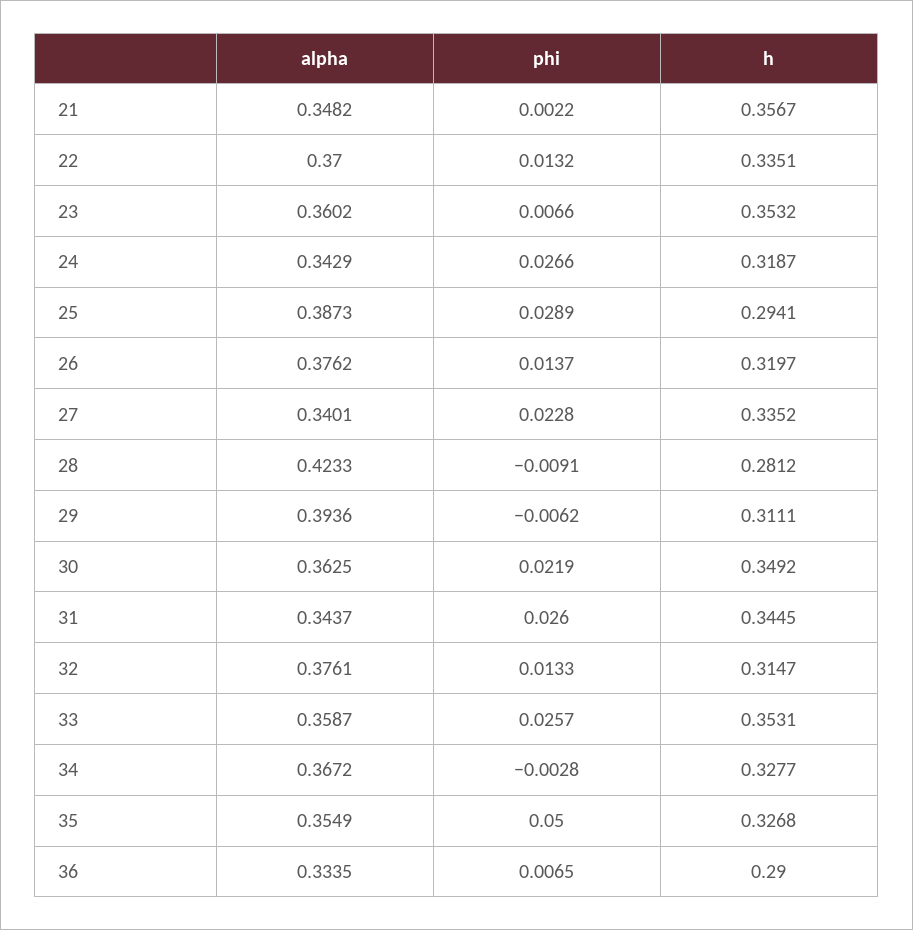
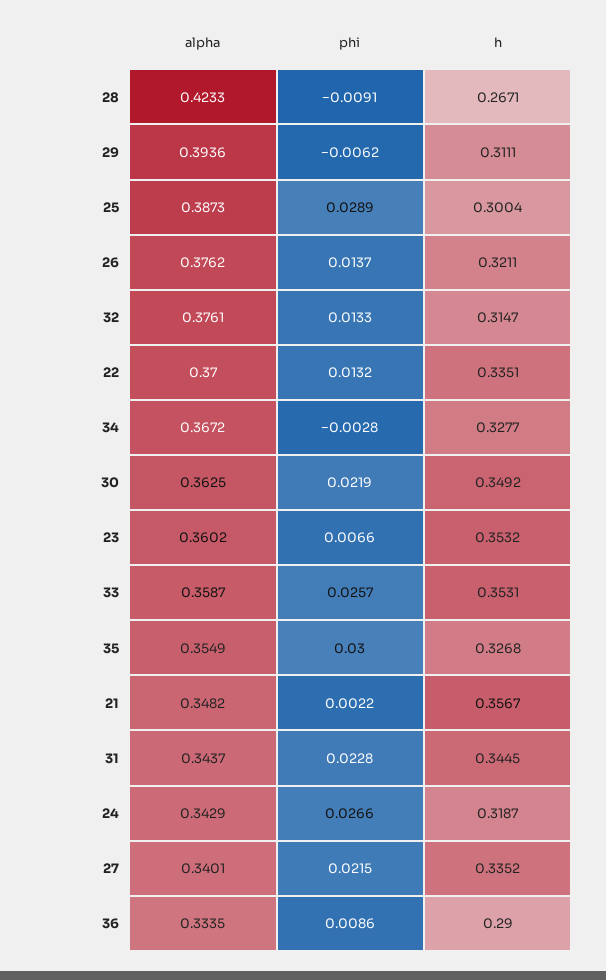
h, 25: 0.2941 -> 0.3004
h, 26: 0.3197 -> 0.3211
phi, 27: 0.0228 -> 0.0215
h, 28: 0.2812 -> 0.2671
phi, 31: 0.026 -> 0.0228
phi, 35: 0.05 -> 0.03
phi, 36: 0.0065 -> 0.0086

